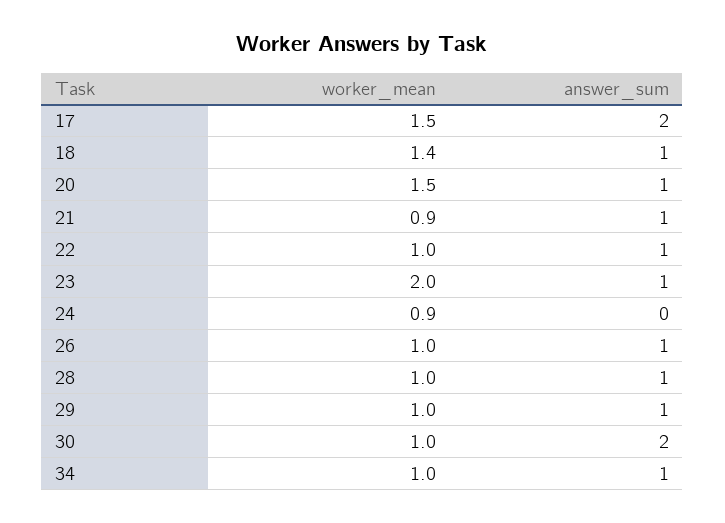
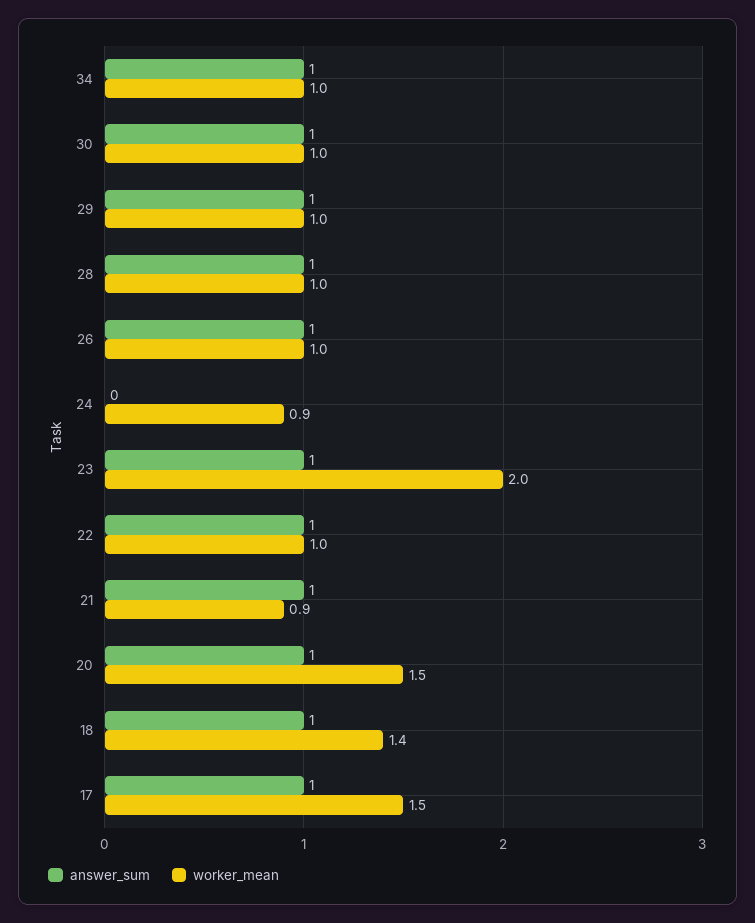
answer_sum, 17: 2 -> 1
answer_sum, 30: 2 -> 1

